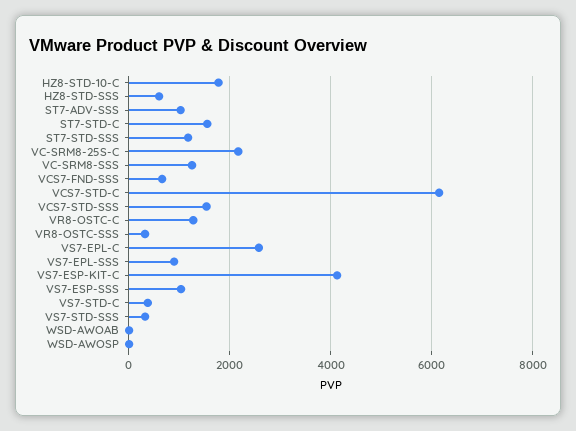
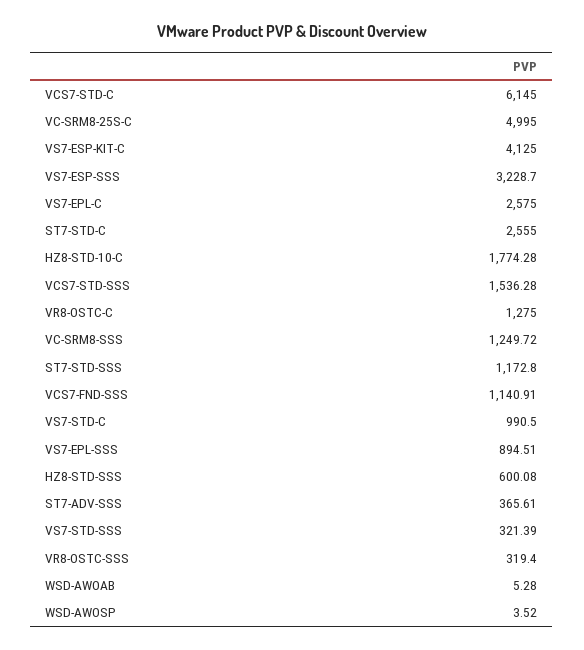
ST7-ADV-SSS: 1000 -> 365.61
ST7-STD-C: 1600 -> 2555
VC-SRM8-25S-C: 2200 -> 4995
VCS7-FND-SSS: 600 -> 1140.91
VS7-ESP-SSS: 1000 -> 3228.7
VS7-STD-C: 400 -> 990.5

